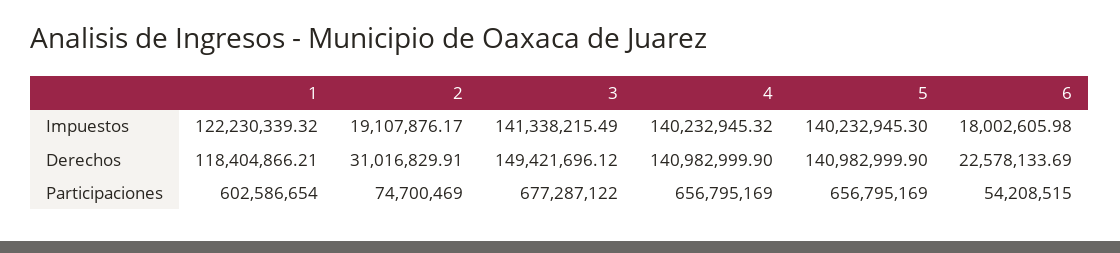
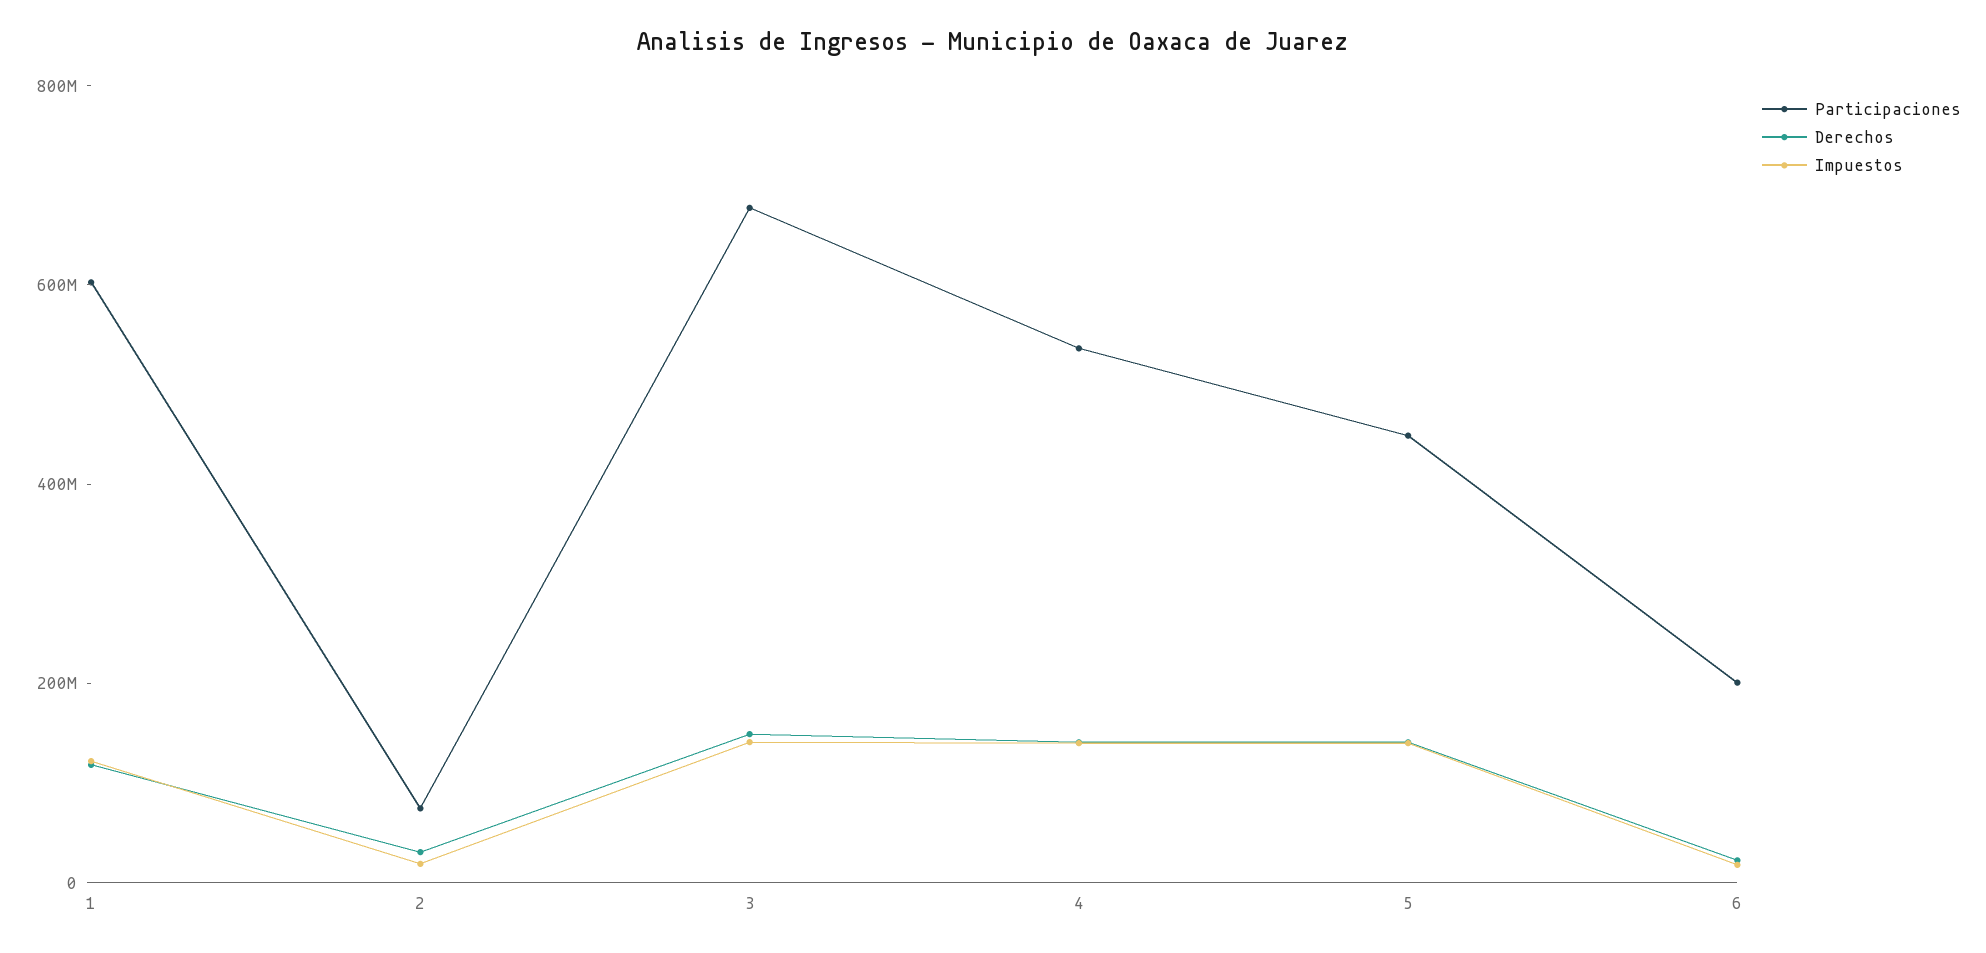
Participaciones, 4: 656795169 -> 550000000
Participaciones, 5: 656795169 -> 450000000
Participaciones, 6: 54208515 -> 200000000

